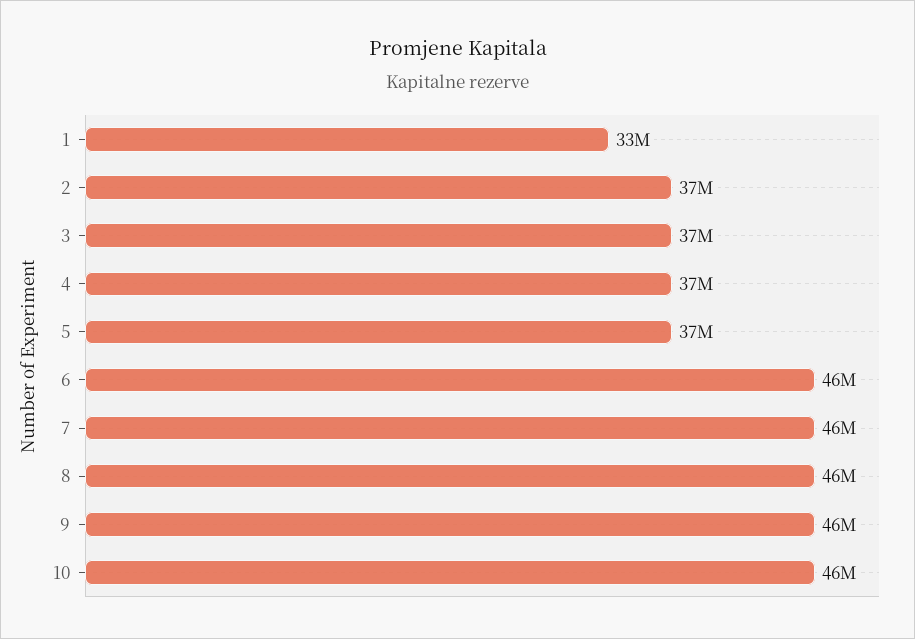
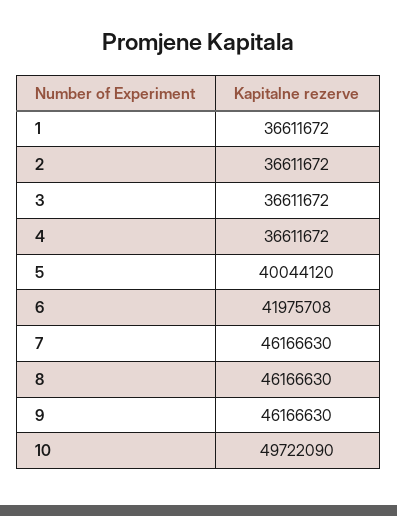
1: 33000000 -> 36611672
5: 37000000 -> 40044120
6: 46000000 -> 41975708
10: 46000000 -> 49722090

